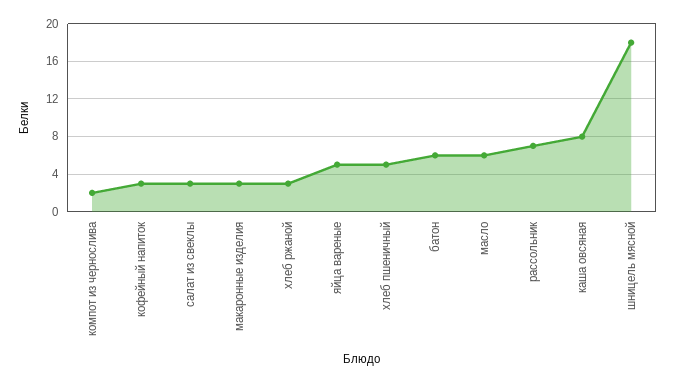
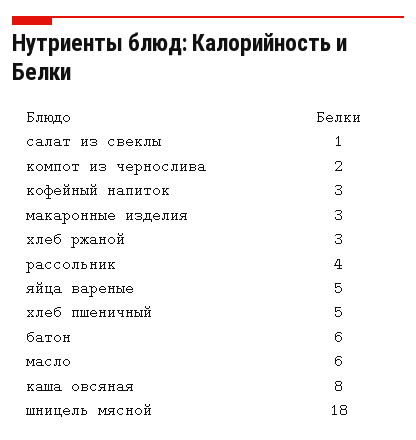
салат из свеклы: 3 -> 1
рассольник: 7 -> 4

